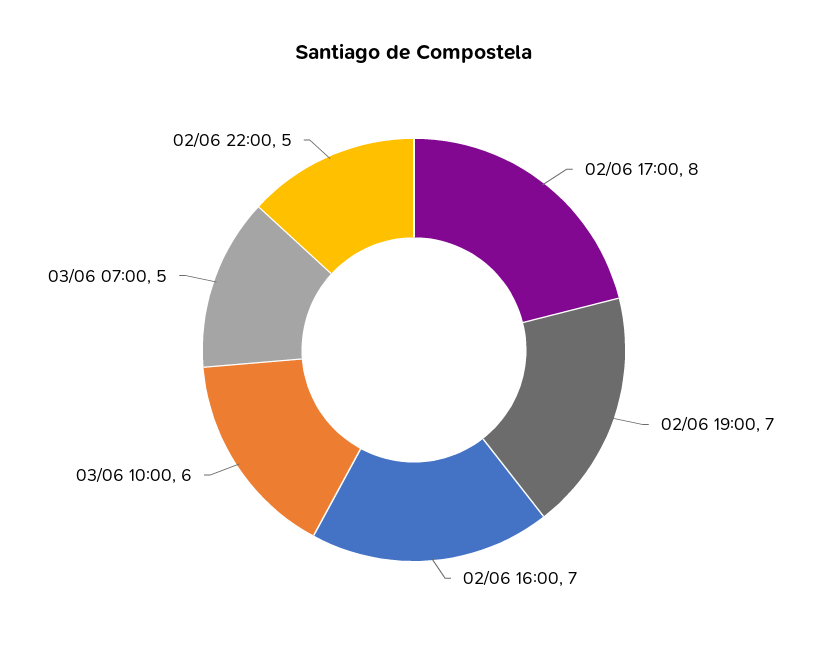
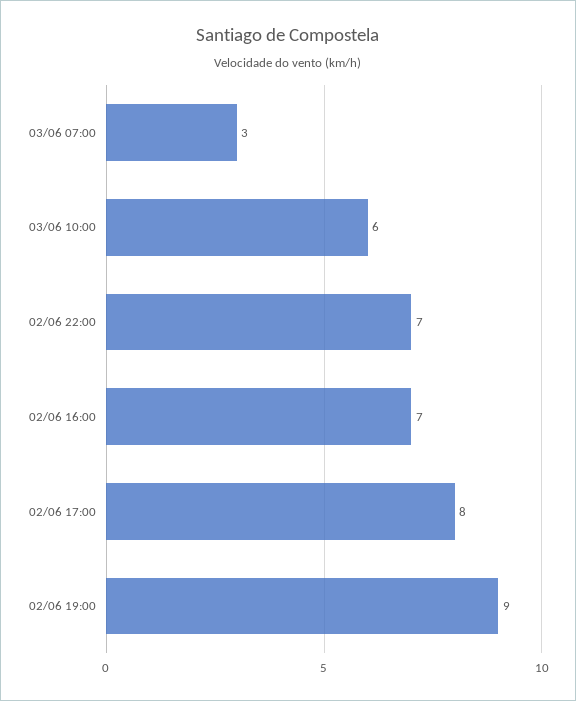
02/06 19:00: 7 -> 9
03/06 07:00: 5 -> 3
02/06 22:00: 5 -> 7

